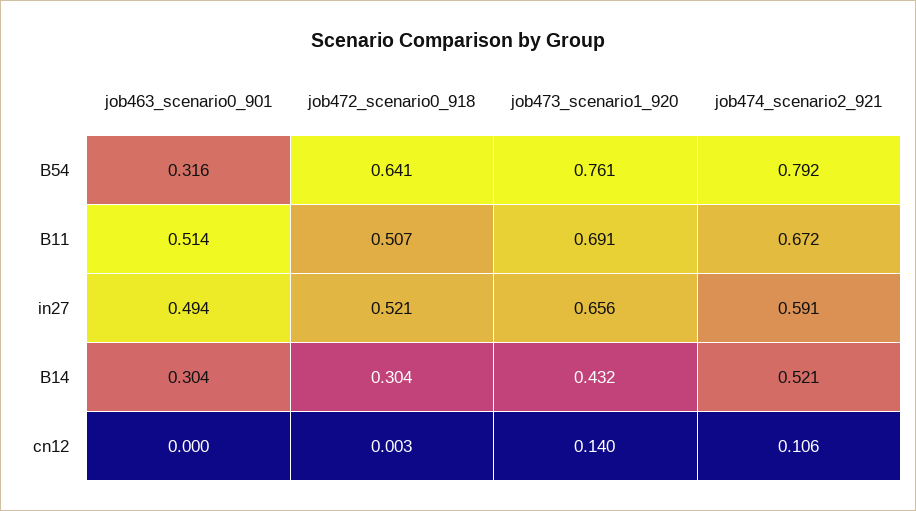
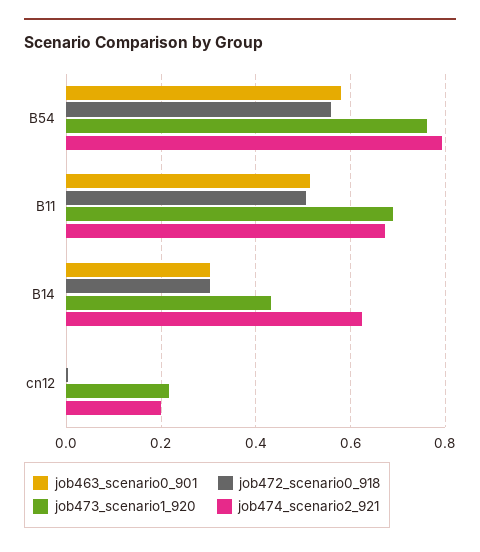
job463_scenario0_901, B54: 0.316 -> 0.58
job472_scenario0_918, B54: 0.641 -> 0.56
job463_scenario0_901, in27: 0.494 -> none
job472_scenario0_918, in27: 0.521 -> none
job473_scenario1_920, in27: 0.656 -> none
job474_scenario2_921, in27: 0.591 -> none
job474_scenario2_921, B14: 0.521 -> 0.62
job473_scenario1_920, cn12: 0.14 -> 0.22
job474_scenario2_921, cn12: 0.106 -> 0.2

